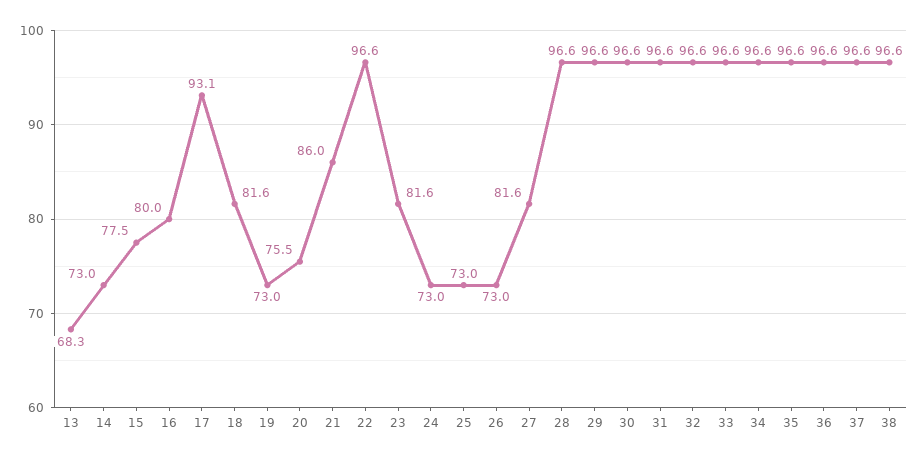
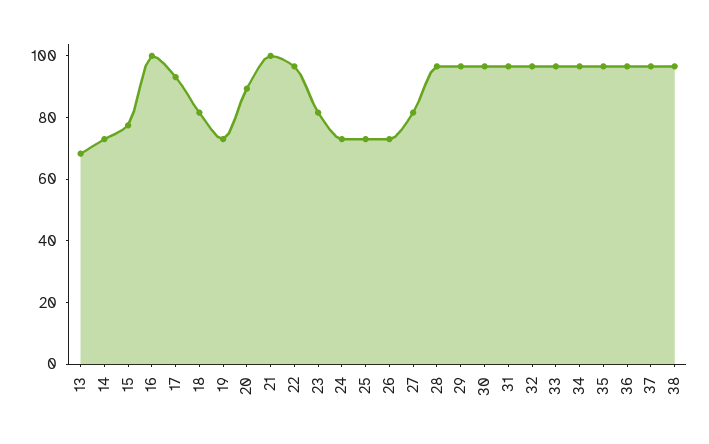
16: 80 -> 100
20: 75.5 -> 90
21: 86 -> 100

